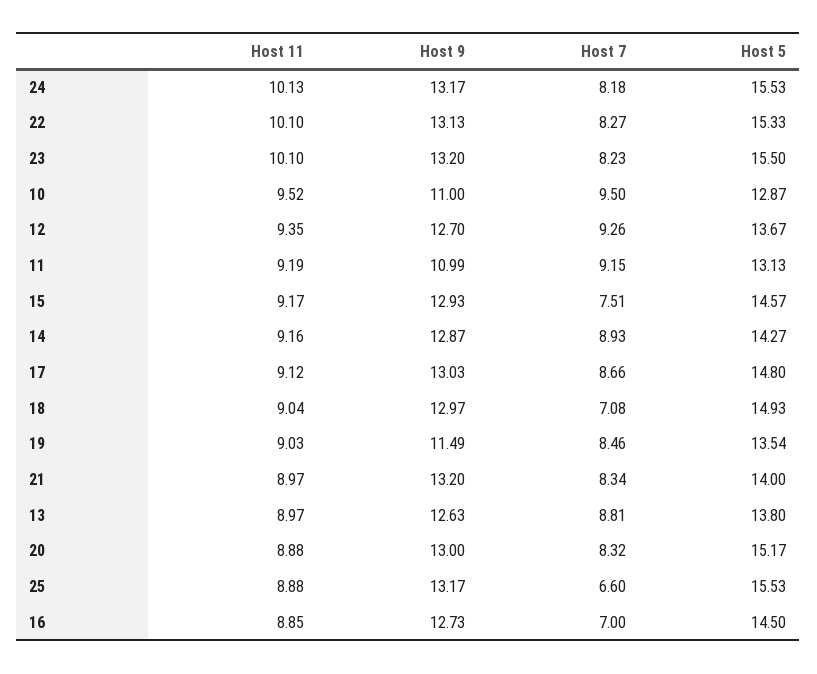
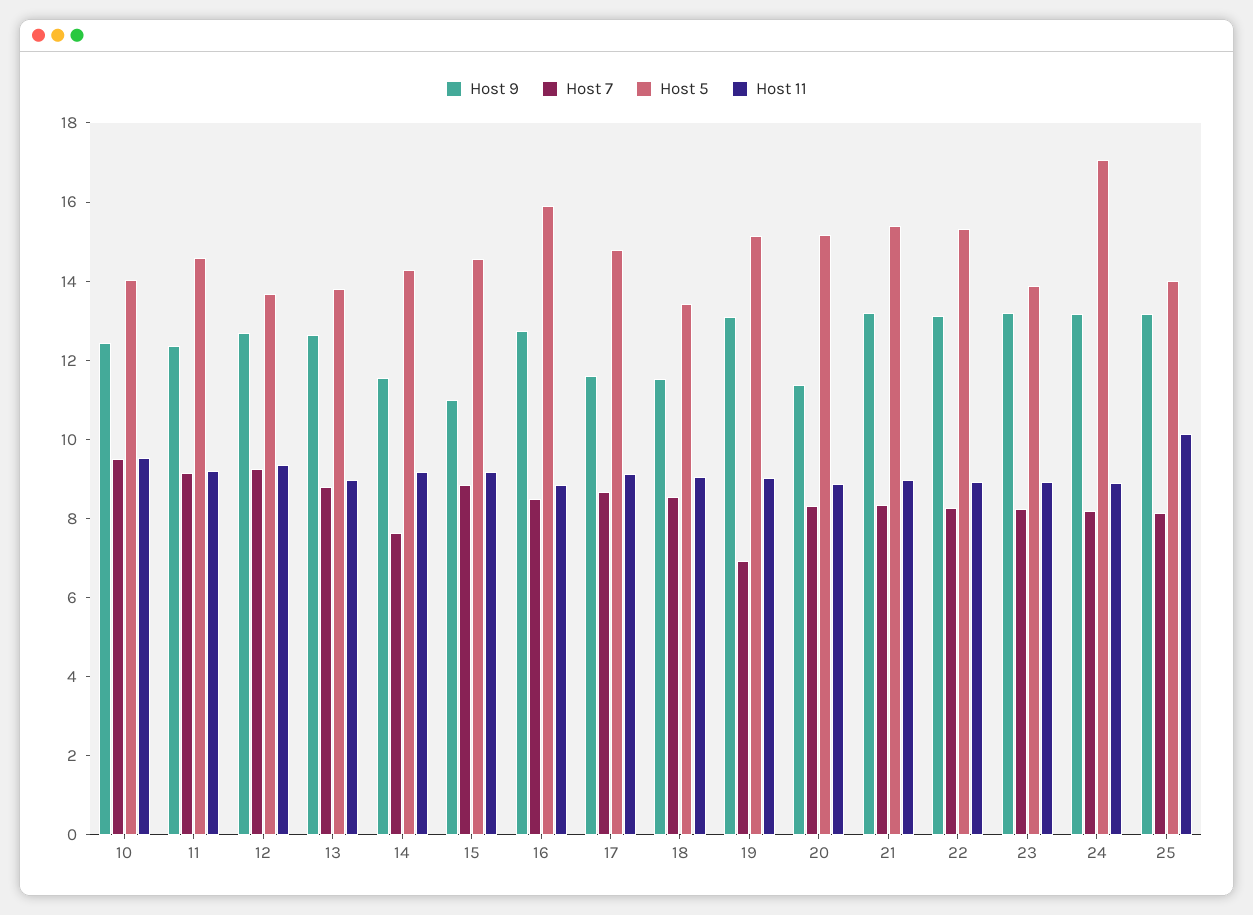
Host 11, 24: 10.13 -> 9
Host 5, 24: 15.53 -> 17
Host 11, 22: 10.1 -> 9
Host 11, 23: 10.1 -> 9
Host 5, 23: 15.5 -> 14
Host 9, 10: 11 -> 12.5
Host 5, 10: 12.87 -> 14
Host 9, 11: 10.99 -> 12.5
Host 5, 11: 13.13 -> 14.5
Host 9, 15: 12.93 -> 11
Host 7, 15: 7.51 -> 9
Host 9, 14: 12.87 -> 11.5
Host 7, 14: 8.93 -> 7.5
Host 9, 17: 13.03 -> 11.5
Host 9, 18: 12.97 -> 11.5
Host 7, 18: 7.08 -> 8.5
Host 5, 18: 14.93 -> 13.5
Host 9, 19: 11.49 -> 13
Host 7, 19: 8.46 -> 7
Host 5, 19: 13.54 -> 15
Host 5, 21: 14 -> 15.5
Host 9, 20: 13 -> 11.5
Host 11, 25: 8.88 -> 10
Host 7, 25: 6.6 -> 8
Host 5, 25: 15.53 -> 14
Host 7, 16: 7 -> 8.5
Host 5, 16: 14.5 -> 16

